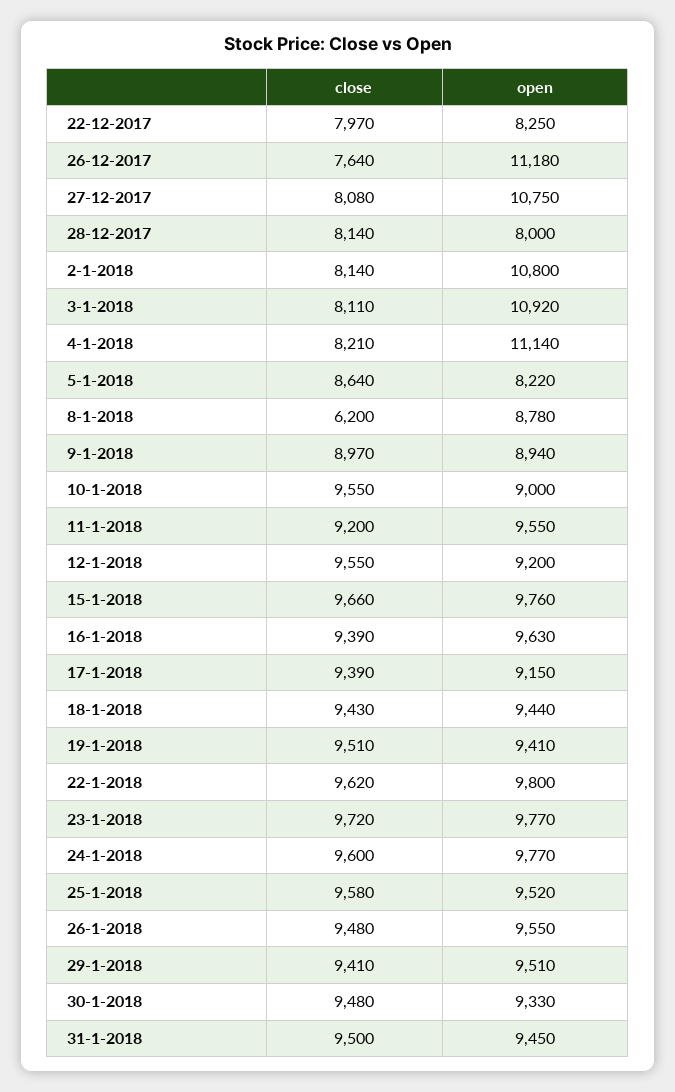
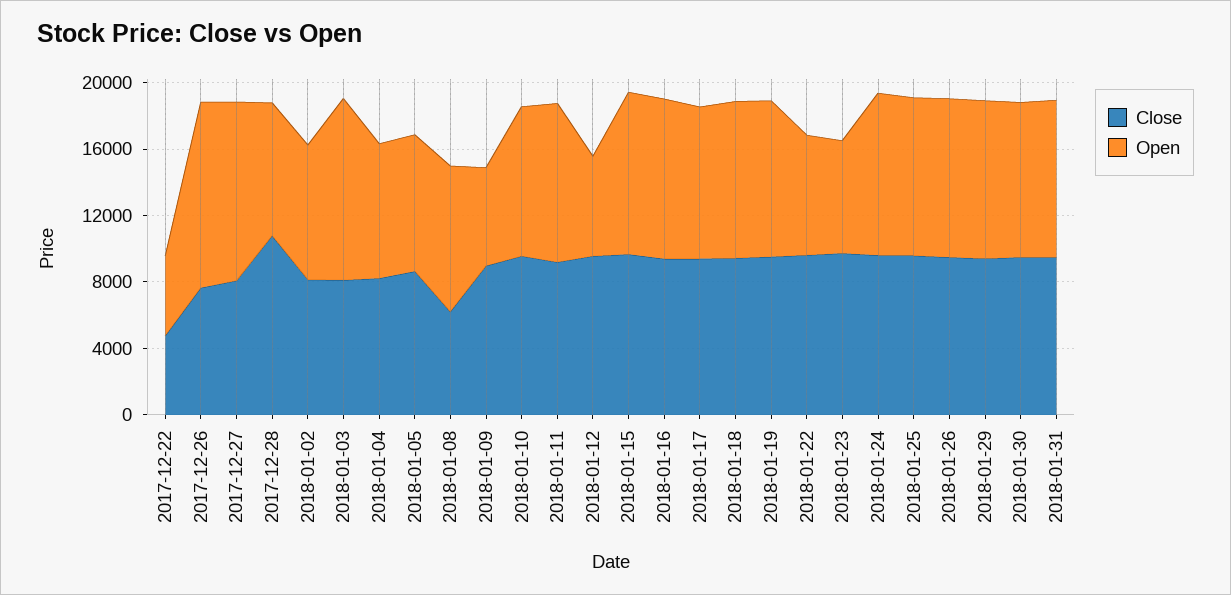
close, 22-12-2017: 7970 -> 5000
open, 22-12-2017: 8250 -> 5000
close, 28-12-2017: 8140 -> 11000
open, 2-1-2018: 10800 -> 8000
open, 4-1-2018: 11140 -> 8000
open, 9-1-2018: 8940 -> 6000
open, 12-1-2018: 9200 -> 6000
open, 22-1-2018: 9800 -> 7000
open, 23-1-2018: 9770 -> 7000

